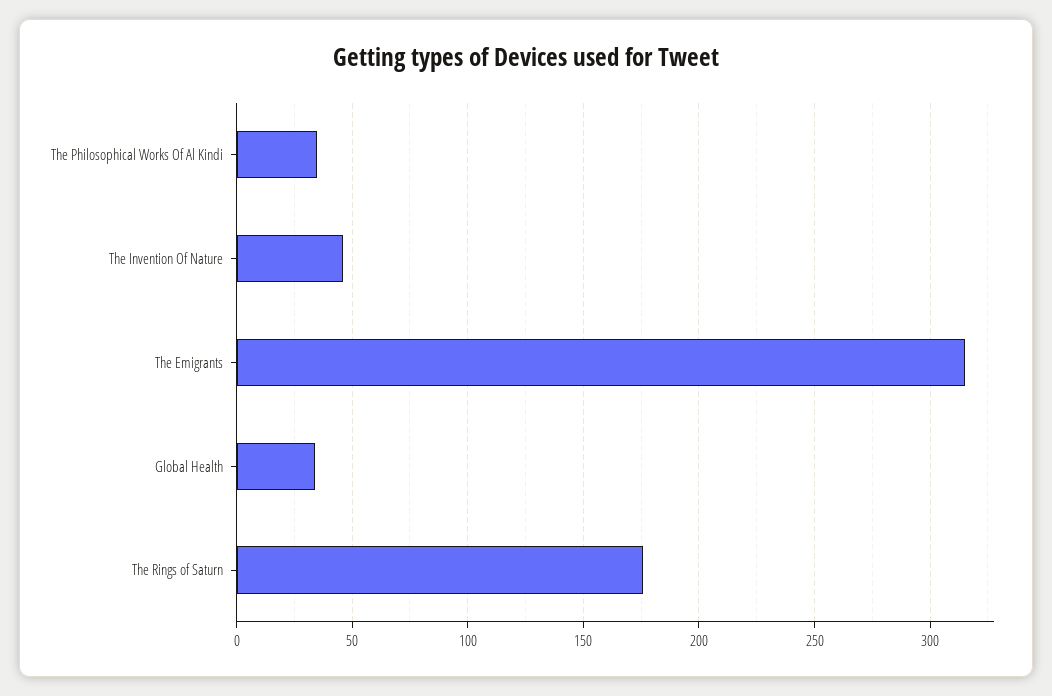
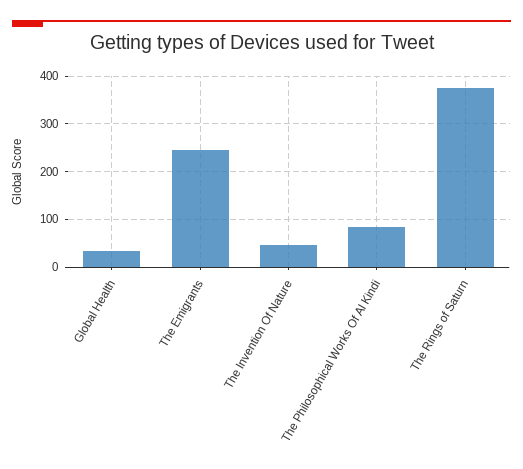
The Philosophical Works Of Al Kindi: 35 -> 80
The Emigrants: 315 -> 240
The Rings of Saturn: 175 -> 380

